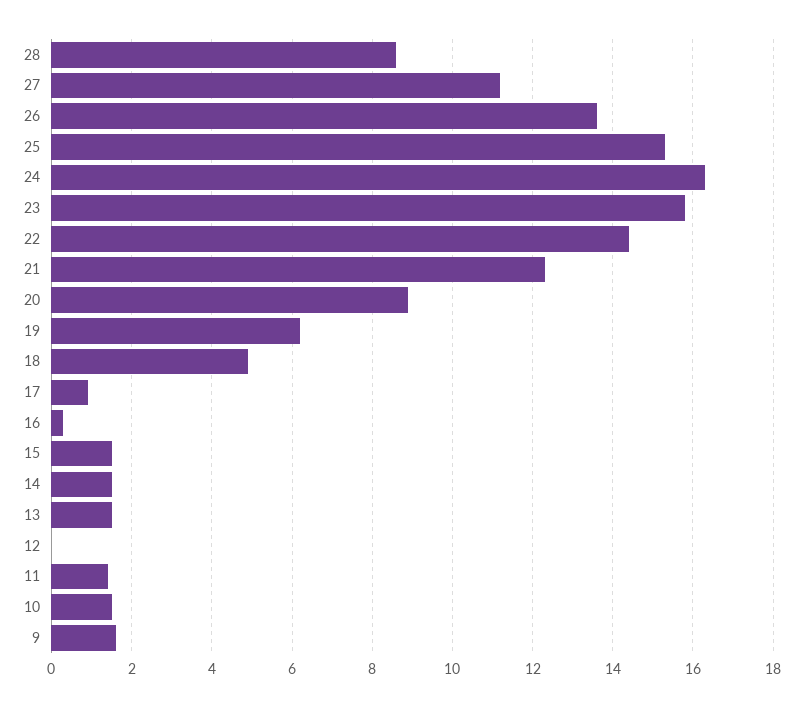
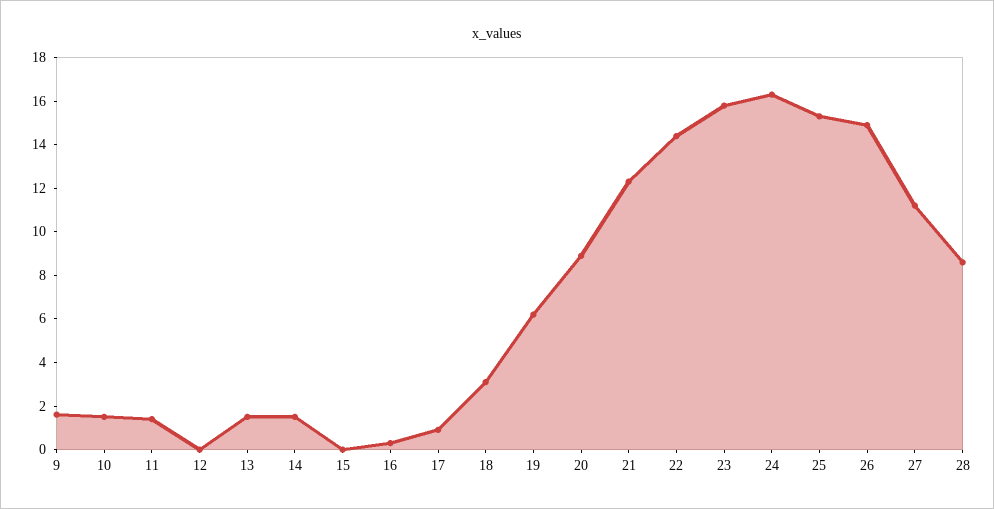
26: 13.5 -> 15
18: 5 -> 3
15: 1.5 -> 0

